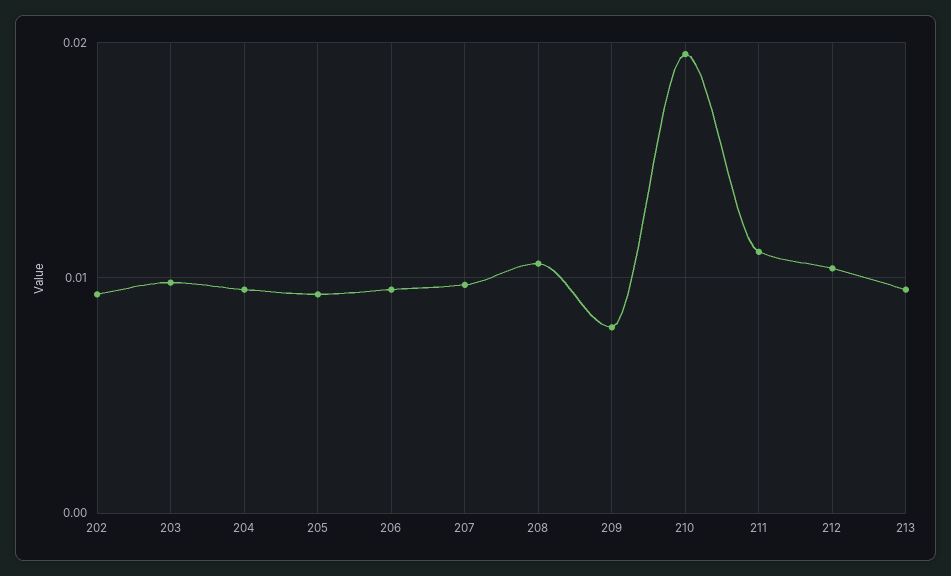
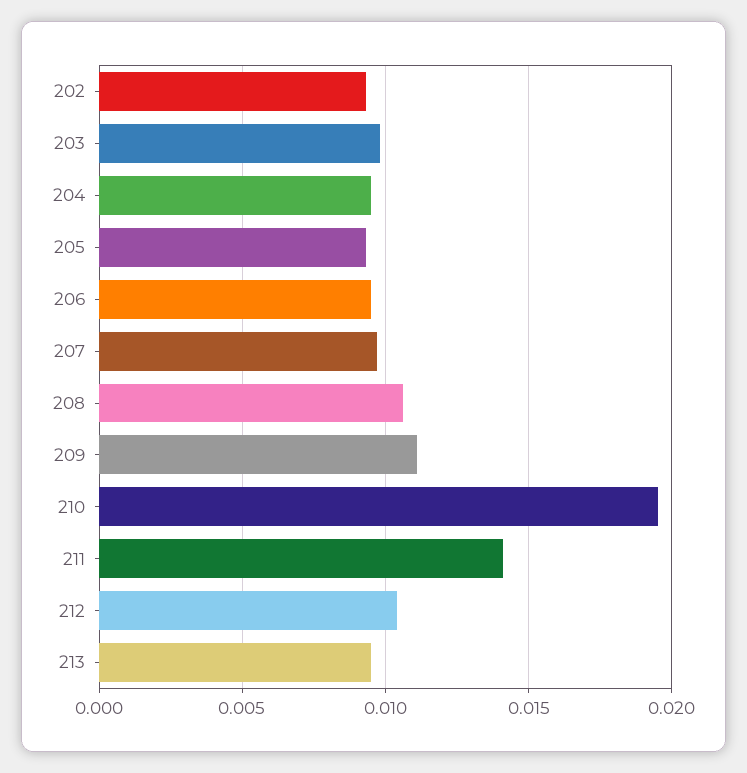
209: 0.008 -> 0.011
211: 0.011 -> 0.014

